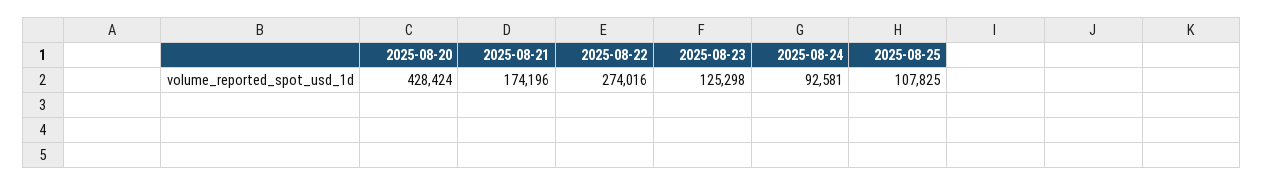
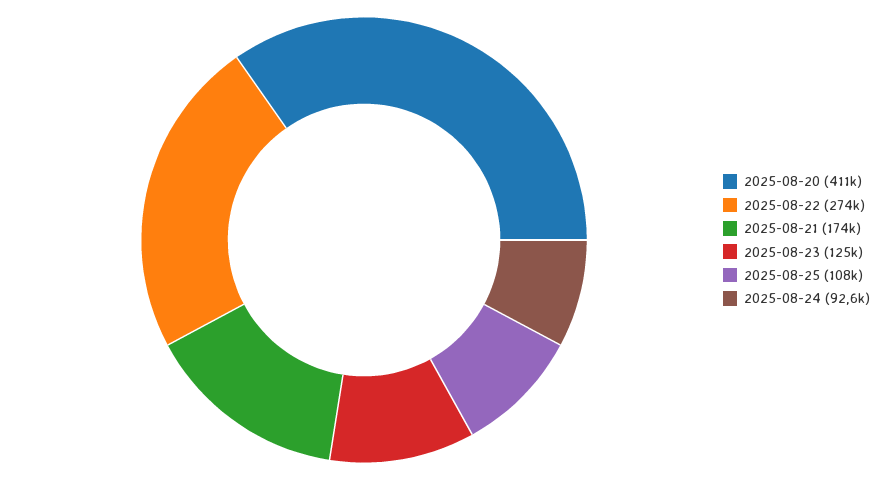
2025-08-20: 428424 -> 411000

